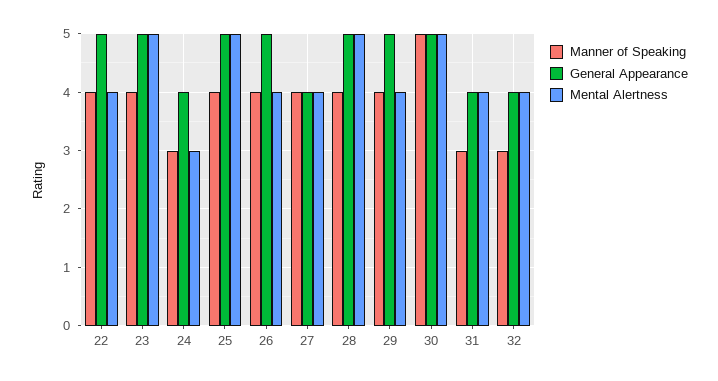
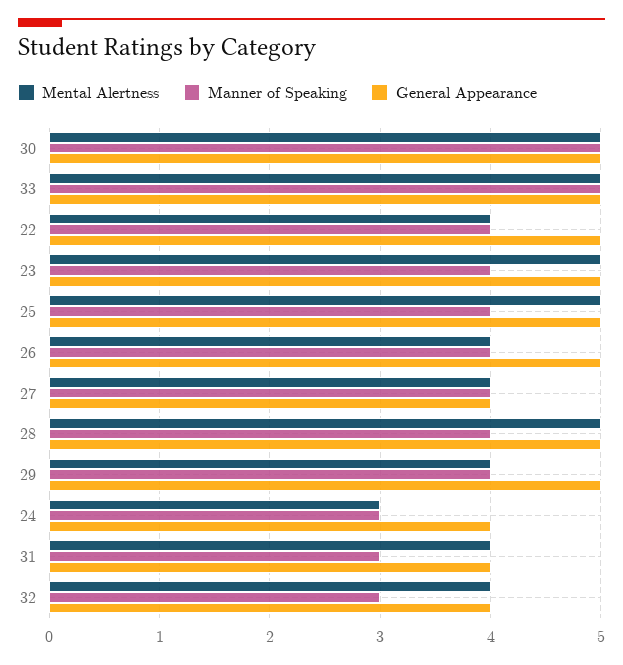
Mental Alertness, 33: none -> 5
Manner of Speaking, 33: none -> 5
General Appearance, 33: none -> 5

